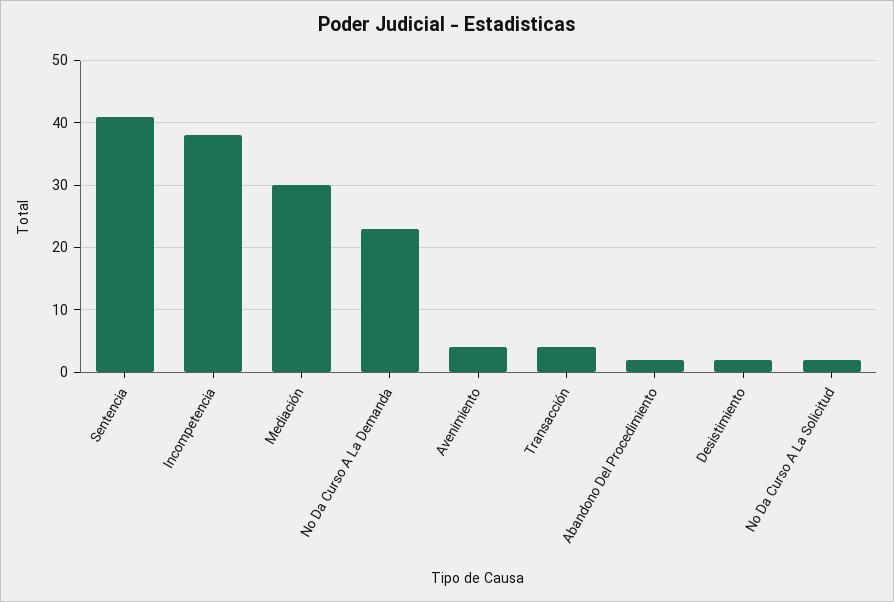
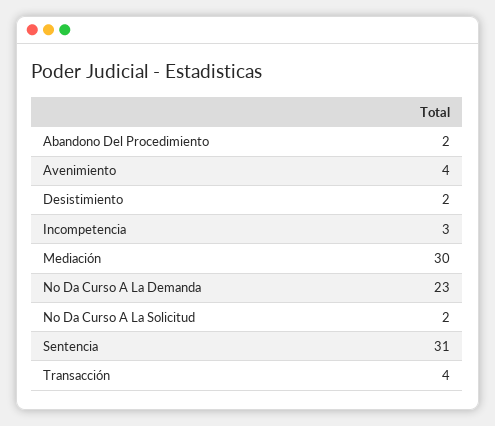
Sentencia: 41 -> 31
Incompetencia: 38 -> 3

